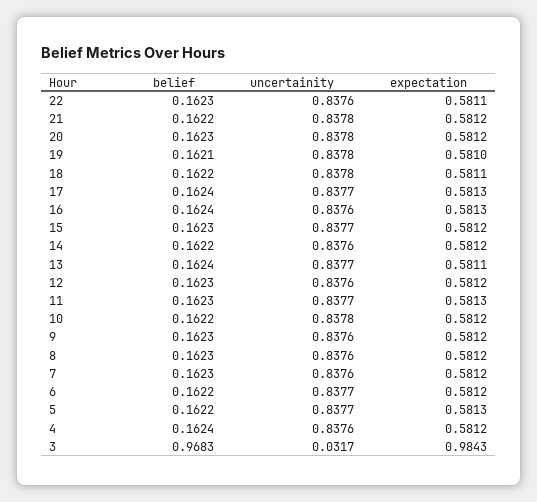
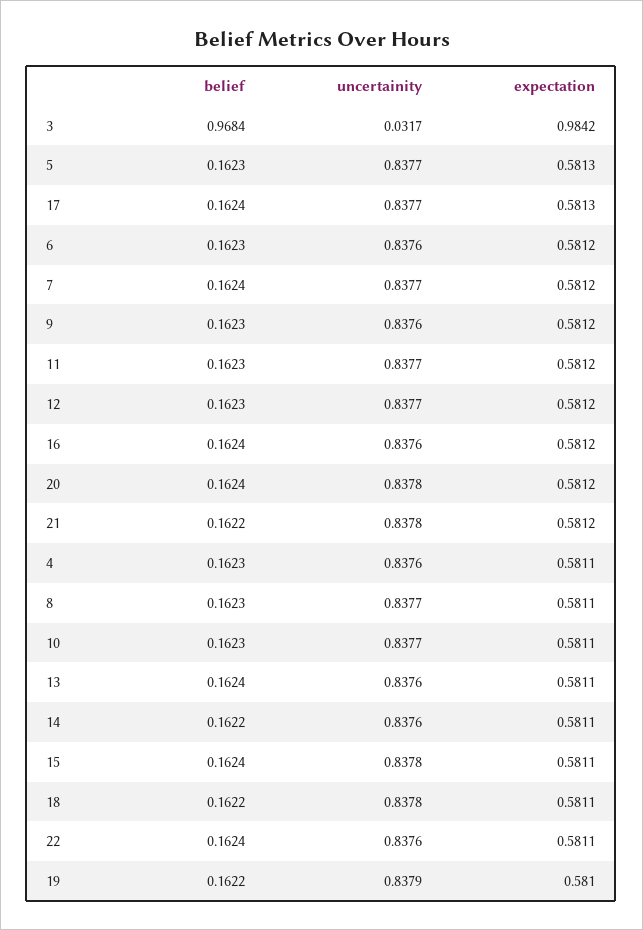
belief, 22: 0.1623 -> 0.1624
belief, 20: 0.1623 -> 0.1624
belief, 19: 0.1621 -> 0.1622
uncertainity, 19: 0.8378 -> 0.8379
expectation, 16: 0.5813 -> 0.5812
belief, 15: 0.1623 -> 0.1624
uncertainity, 15: 0.8377 -> 0.8378
expectation, 15: 0.5812 -> 0.5811
expectation, 14: 0.5812 -> 0.5811
uncertainity, 13: 0.8377 -> 0.8376
uncertainity, 12: 0.8376 -> 0.8377
expectation, 11: 0.5813 -> 0.5812
belief, 10: 0.1622 -> 0.1623
uncertainity, 10: 0.8378 -> 0.8377
expectation, 10: 0.5812 -> 0.5811
uncertainity, 8: 0.8376 -> 0.8377
expectation, 8: 0.5812 -> 0.5811
belief, 7: 0.1623 -> 0.1624
uncertainity, 7: 0.8376 -> 0.8377
belief, 6: 0.1622 -> 0.1623
uncertainity, 6: 0.8377 -> 0.8376
belief, 5: 0.1622 -> 0.1623
belief, 4: 0.1624 -> 0.1623
expectation, 4: 0.5812 -> 0.5811
belief, 3: 0.9683 -> 0.9684
expectation, 3: 0.9843 -> 0.9842

